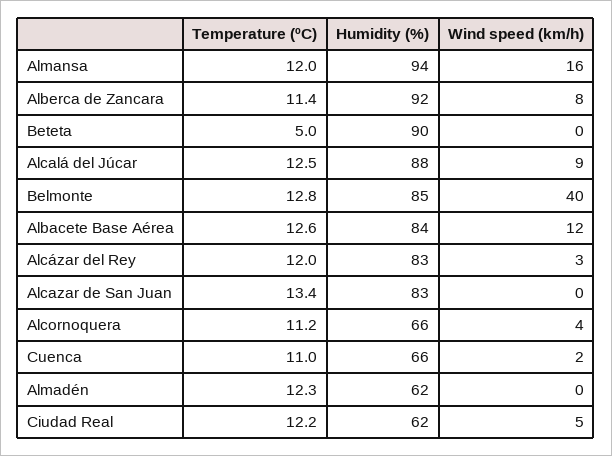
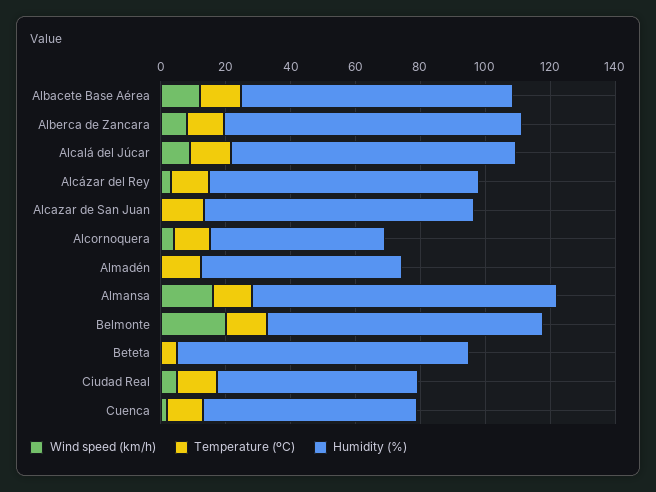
Wind speed (km/h), Belmonte: 40 -> 20
Humidity (%), Alcornoquera: 66 -> 55

